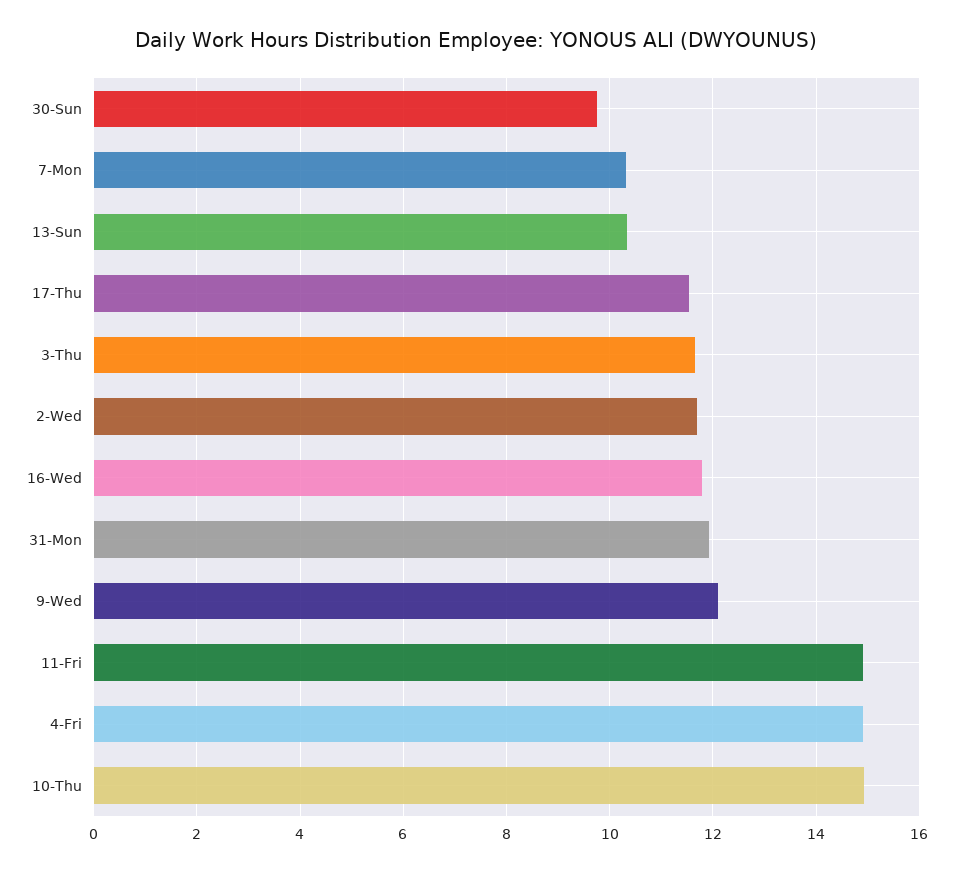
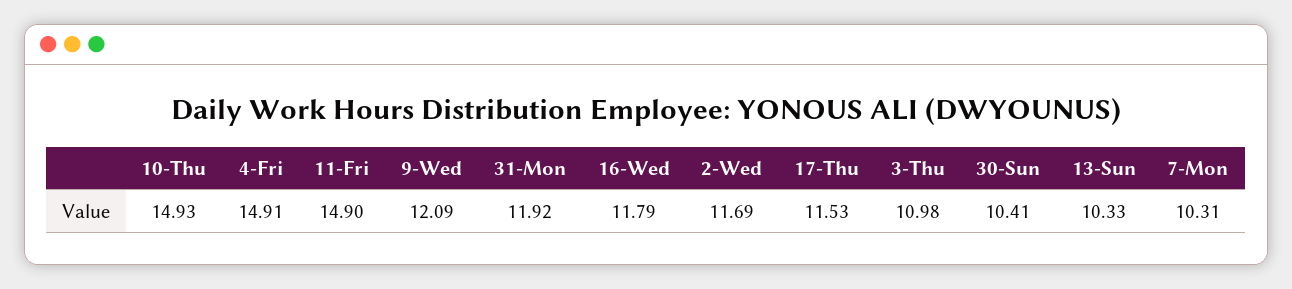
30-Sun: 9.8 -> 10.41
3-Thu: 11.6 -> 10.98

